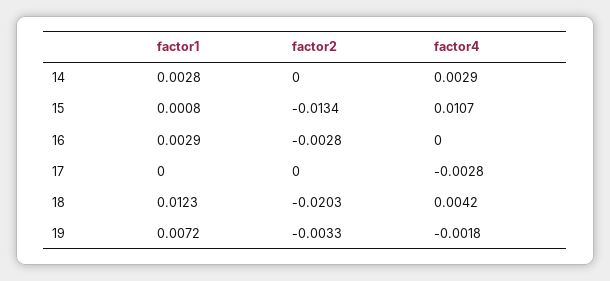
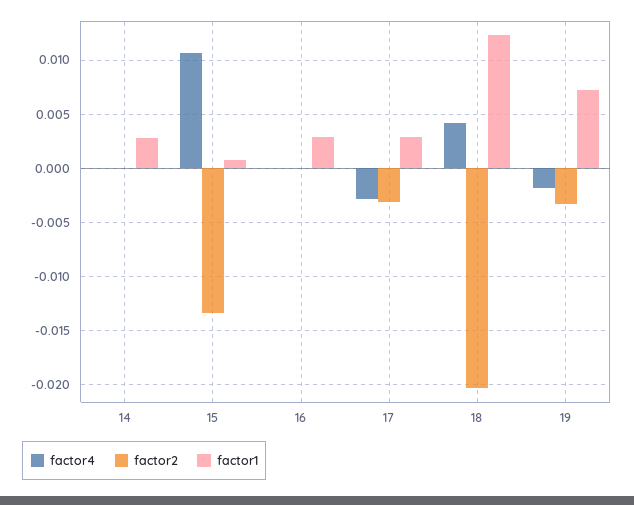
factor4, 14: 0.0029 -> 0
factor2, 16: -0.0028 -> 0
factor1, 17: 0 -> 0.003
factor2, 17: 0 -> -0.003

